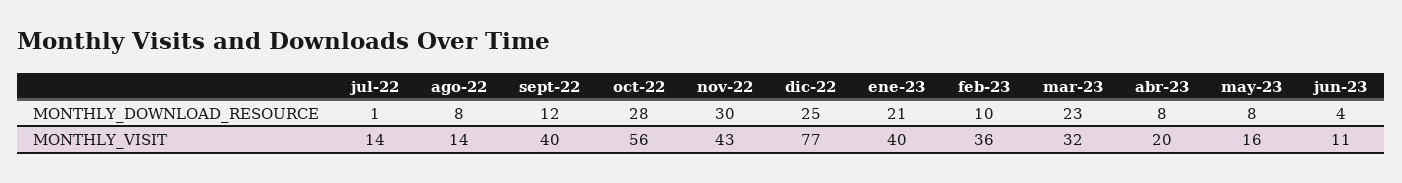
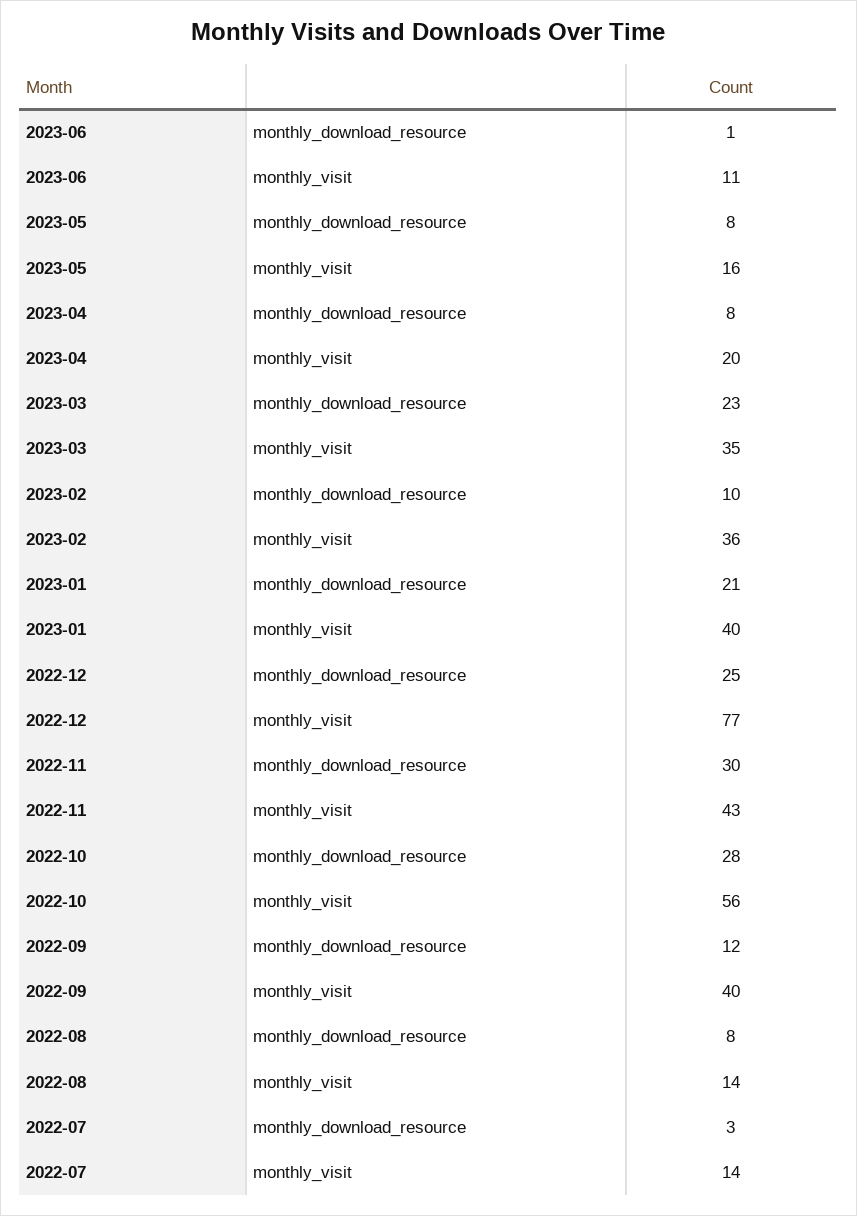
jul-22, MONTHLY_DOWNLOAD_RESOURCE: 1 -> 3
jun-23, MONTHLY_DOWNLOAD_RESOURCE: 4 -> 1
mar-23, MONTHLY_VISIT: 32 -> 35

